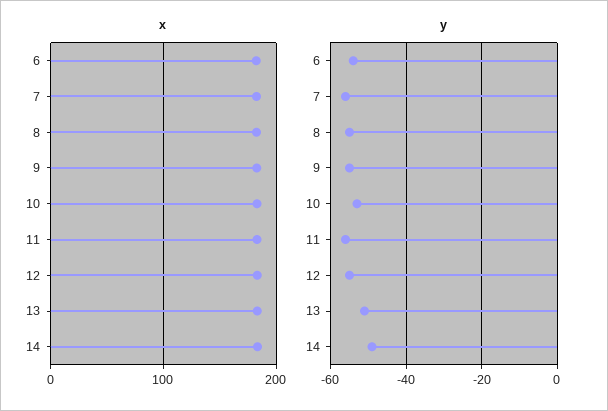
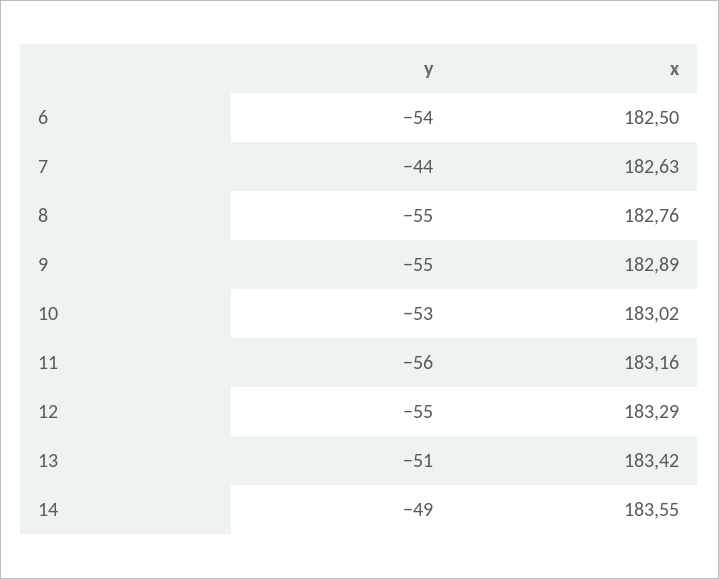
y, 7: -55 -> -44

